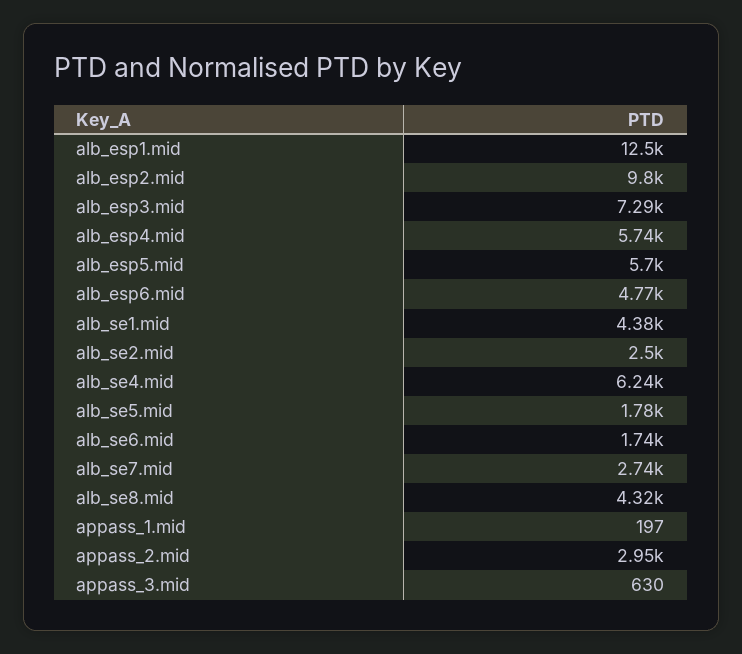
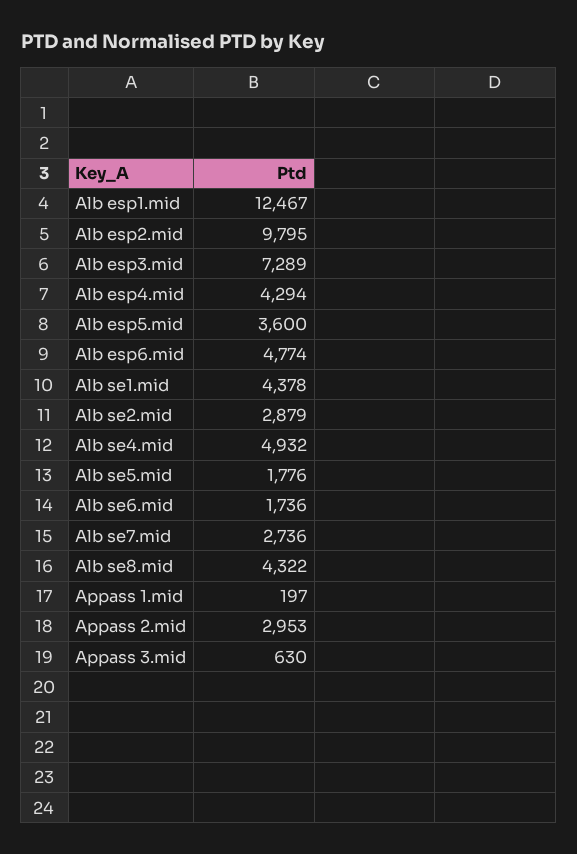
alb_esp4.mid: 5740 -> 4294
alb_esp5.mid: 5700 -> 3600
alb_se2.mid: 2500 -> 2879
alb_se4.mid: 6240 -> 4932

